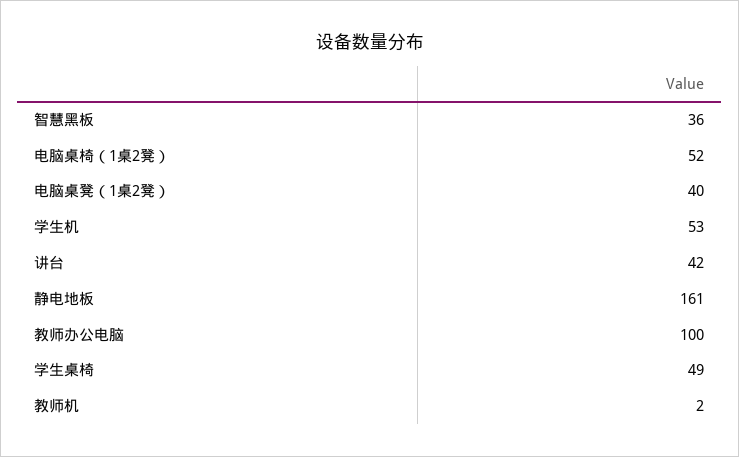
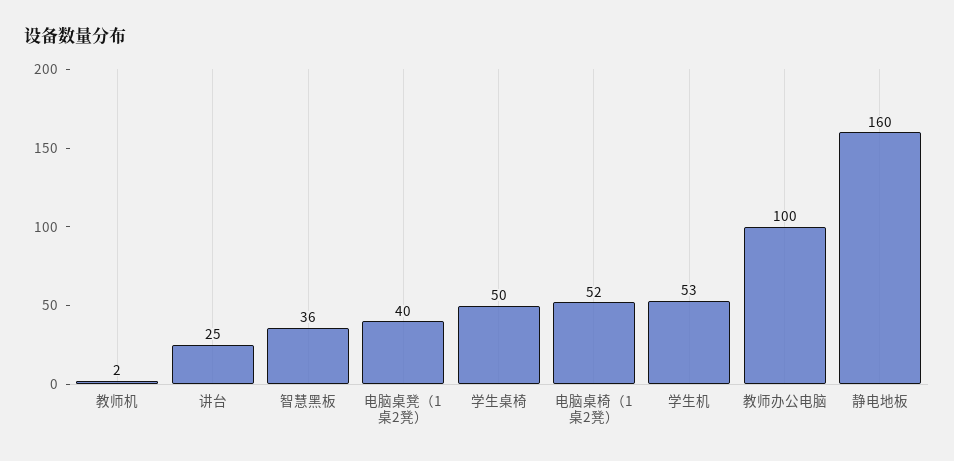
讲台: 42 -> 25
静电地板: 161 -> 160
学生桌椅: 49 -> 50

